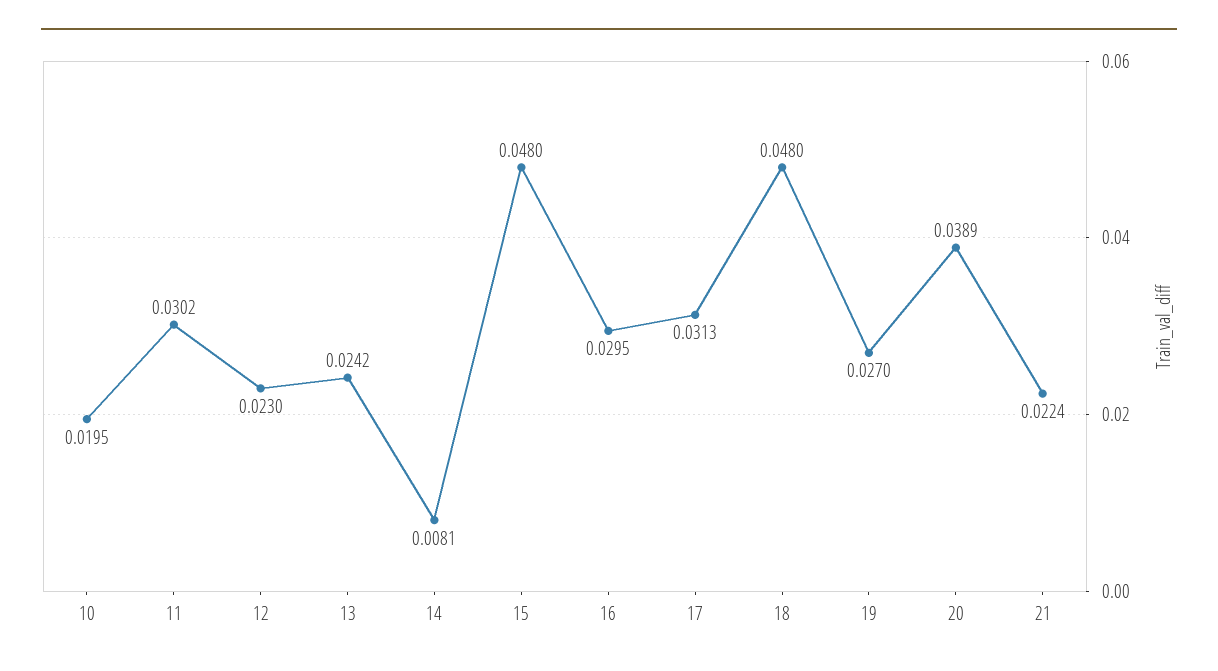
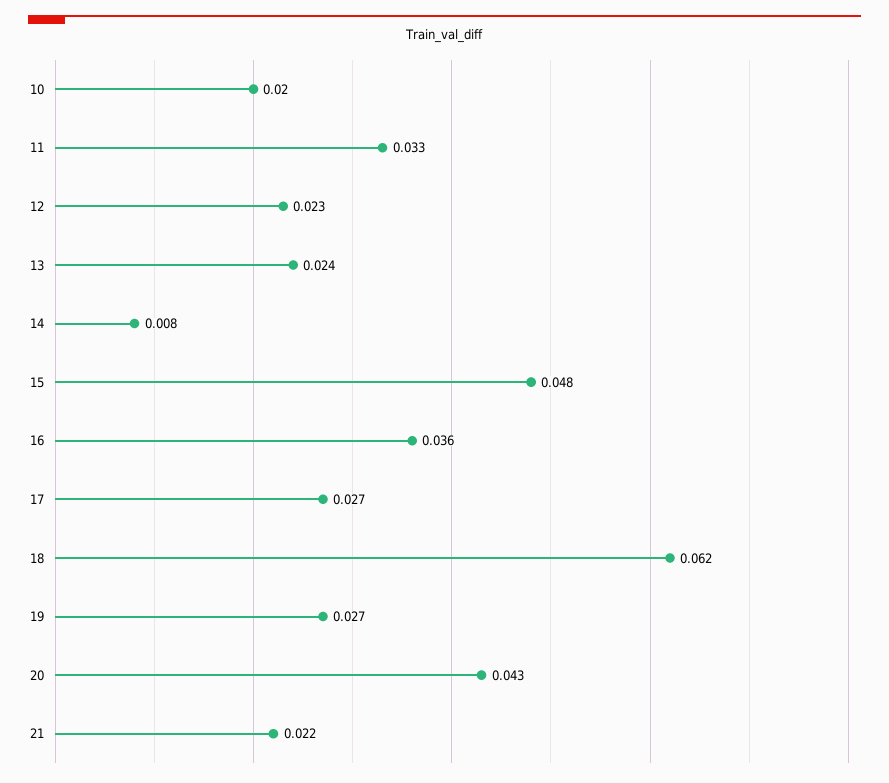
11: 0.0302 -> 0.033
16: 0.0295 -> 0.036
17: 0.0313 -> 0.027
18: 0.048 -> 0.062
20: 0.0389 -> 0.043

